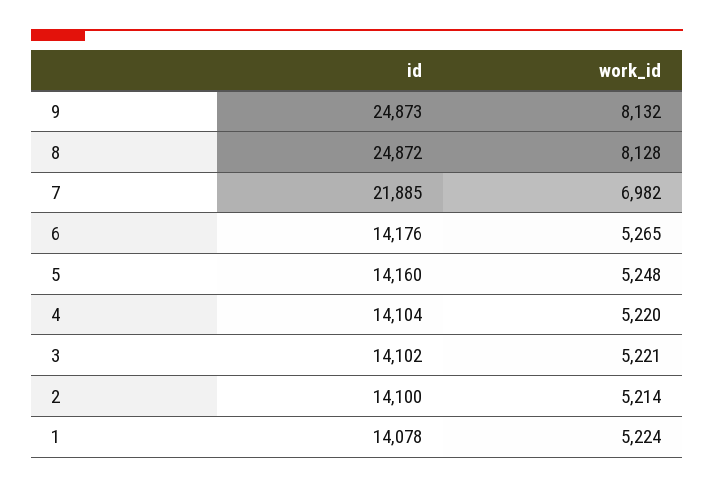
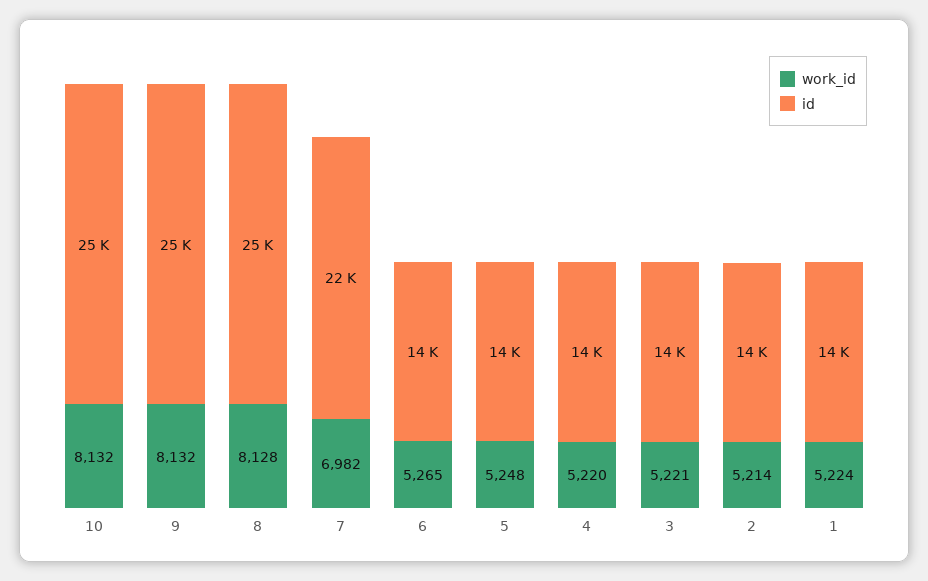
work_id, 10: none -> 8132
id, 10: none -> 25000

